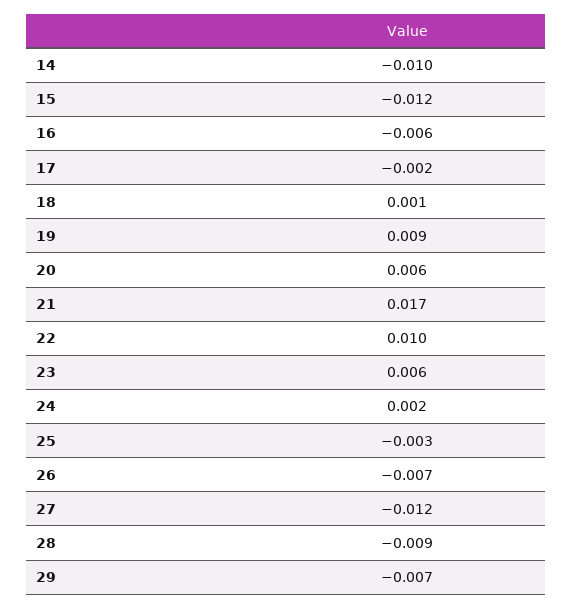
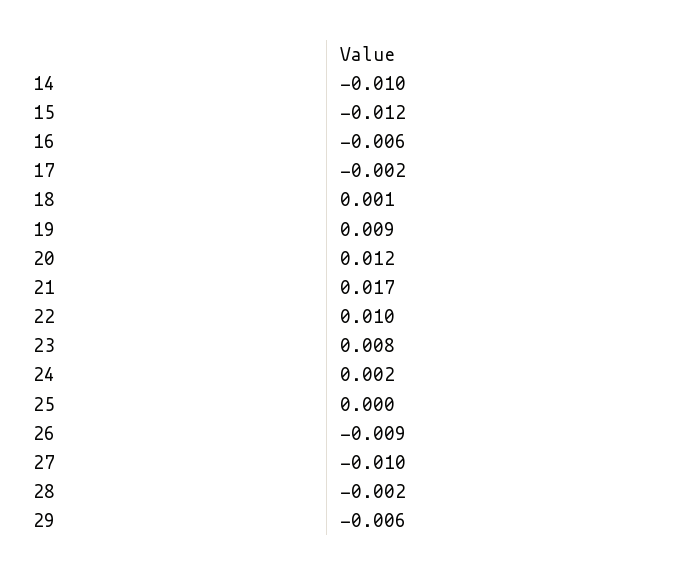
20: 0.006 -> 0.012
23: 0.006 -> 0.008
25: -0.003 -> 0
26: -0.007 -> -0.009
27: -0.012 -> -0.01
28: -0.009 -> -0.002
29: -0.007 -> -0.006

